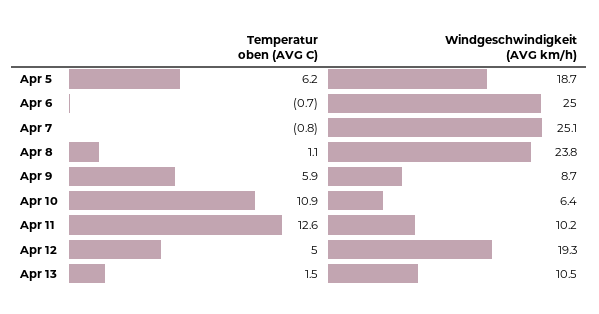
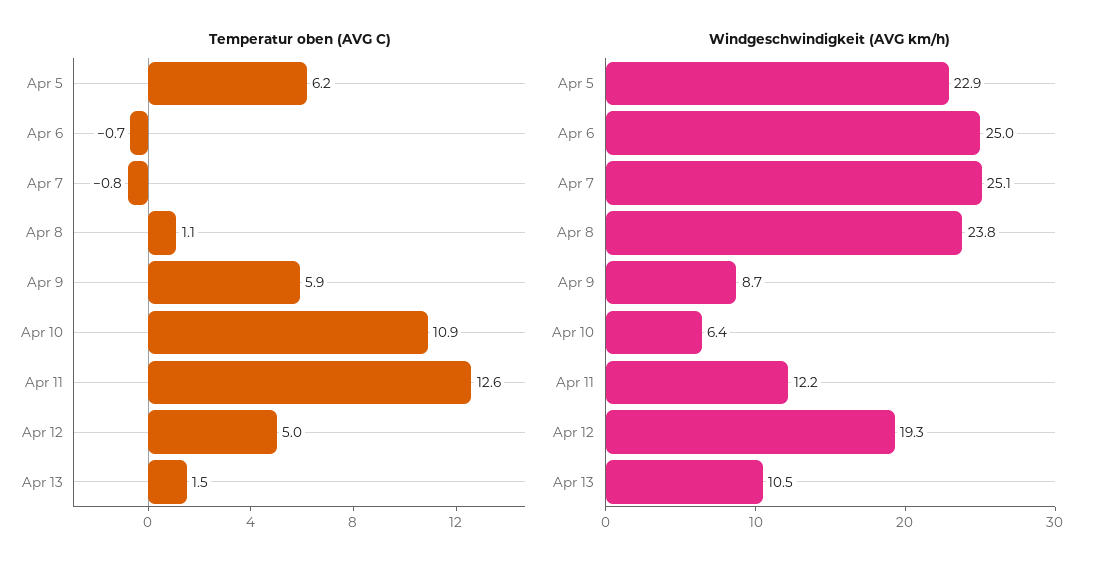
Windgeschwindigkeit (AVG km/h), Apr 5: 18.7 -> 22.9
Windgeschwindigkeit (AVG km/h), Apr 11: 10.2 -> 12.2

